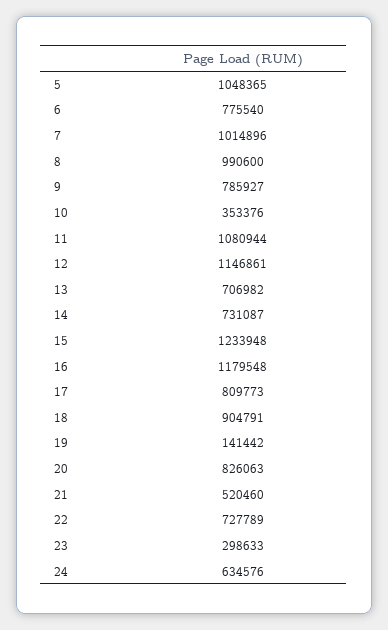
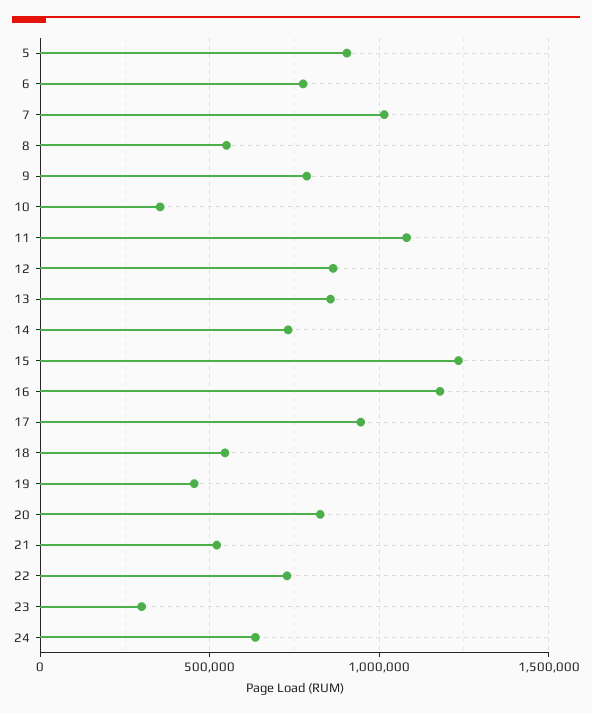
5: 1048365 -> 900000
8: 990600 -> 550000
12: 1146861 -> 850000
13: 706982 -> 850000
17: 809773 -> 950000
18: 904791 -> 550000
19: 141442 -> 450000

